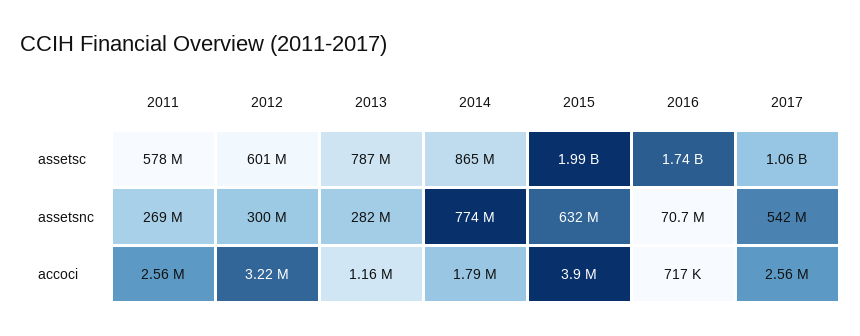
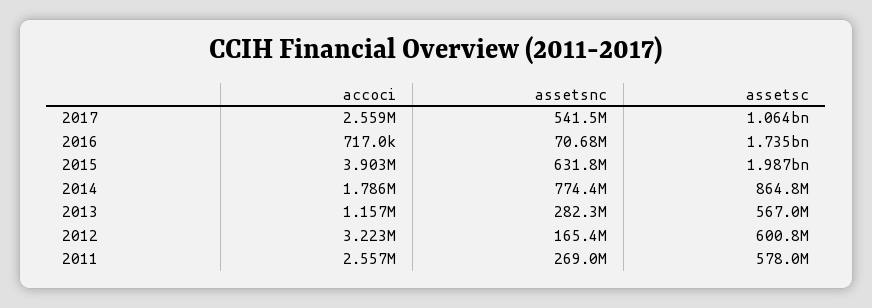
2013, assetsc: 787000000 -> 567000000
2012, assetsnc: 300000000 -> 165400000

